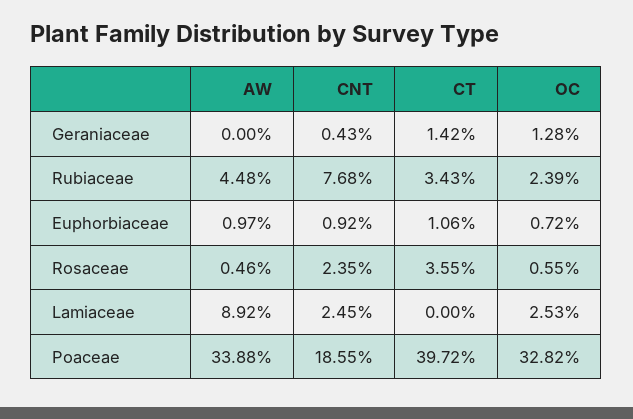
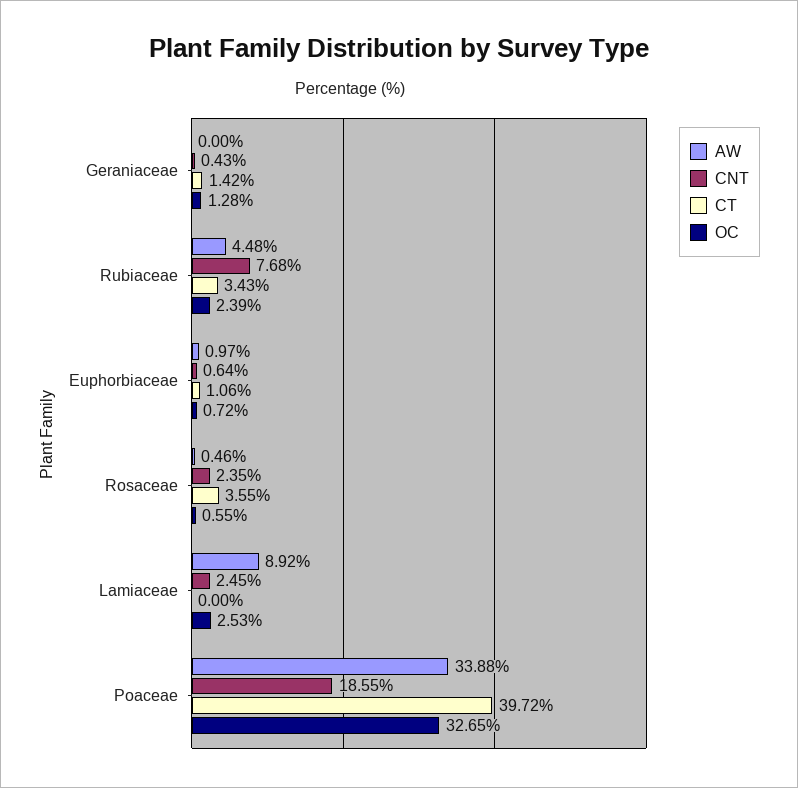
CNT, Euphorbiaceae: 0.92 -> 0.64
OC, Poaceae: 32.82 -> 32.65

